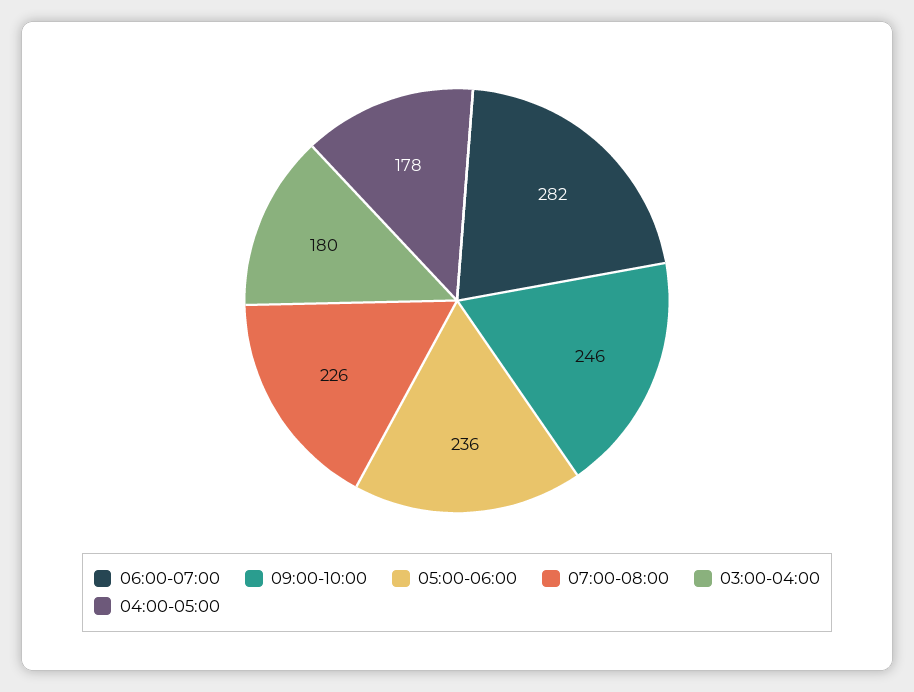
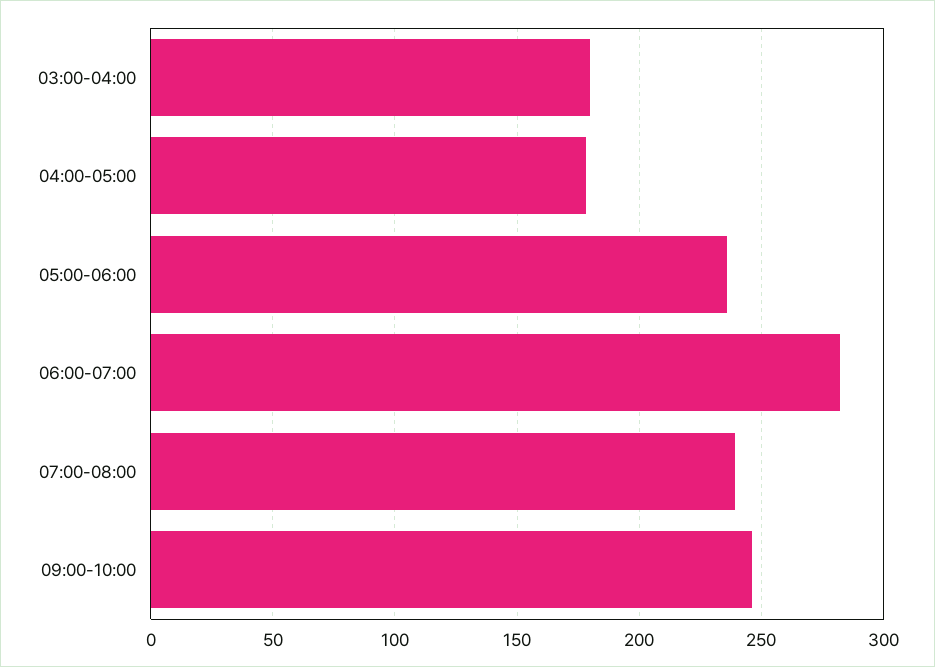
07:00-08:00: 226 -> 240

